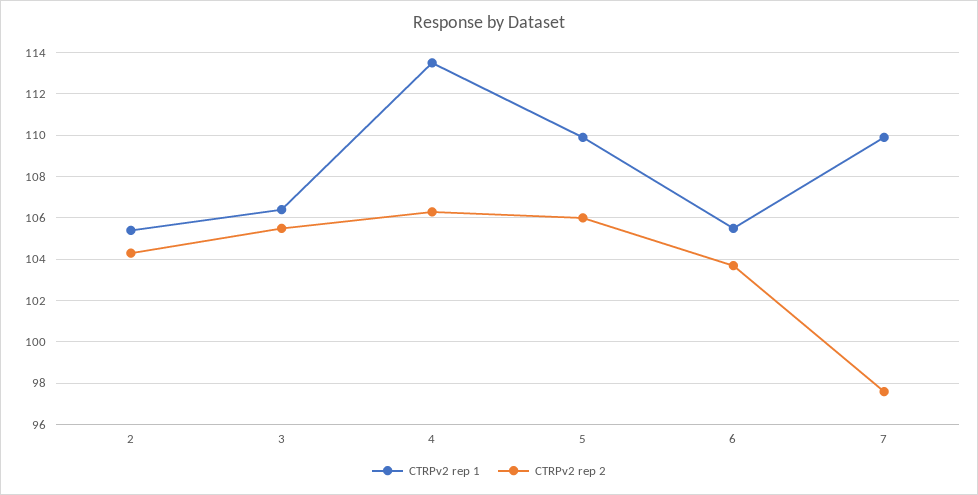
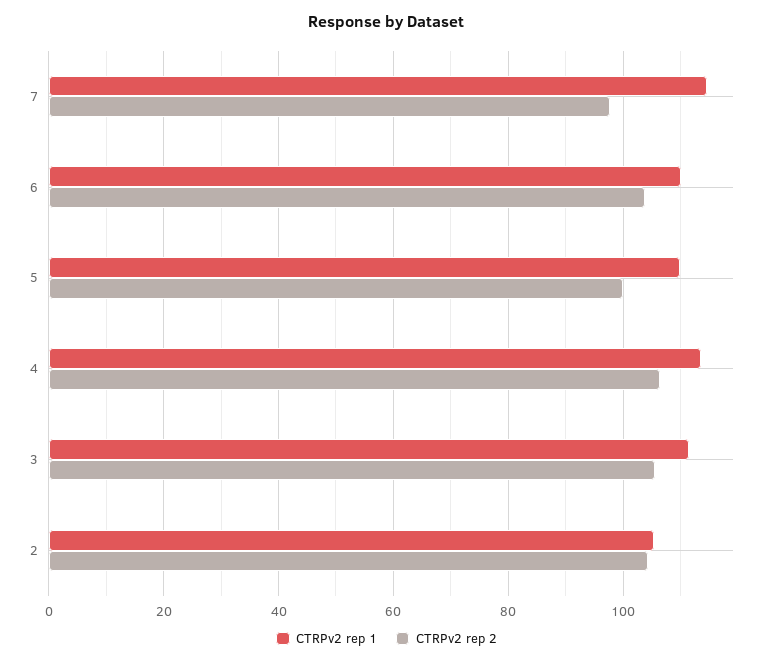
CTRPv2 rep 1, 3: 106.5 -> 112
CTRPv2 rep 2, 5: 106 -> 100
CTRPv2 rep 1, 6: 105.5 -> 110
CTRPv2 rep 1, 7: 110 -> 114

